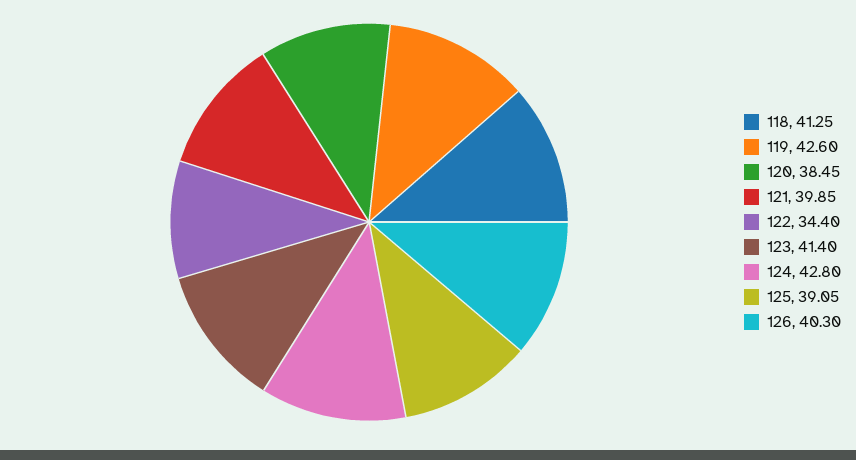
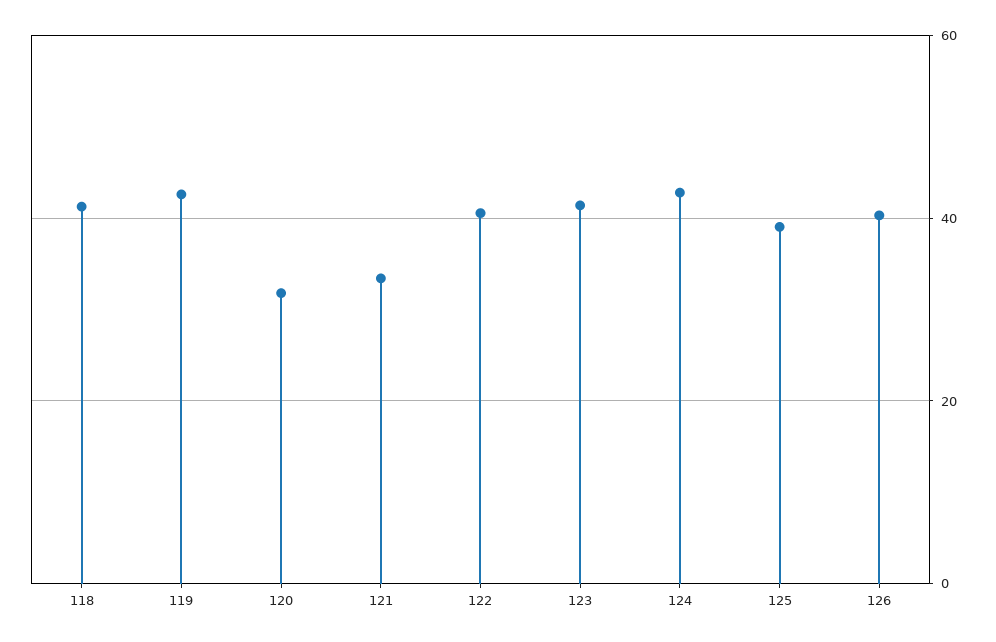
120: 38.45 -> 32
121: 39.85 -> 34
122: 34.4 -> 40

